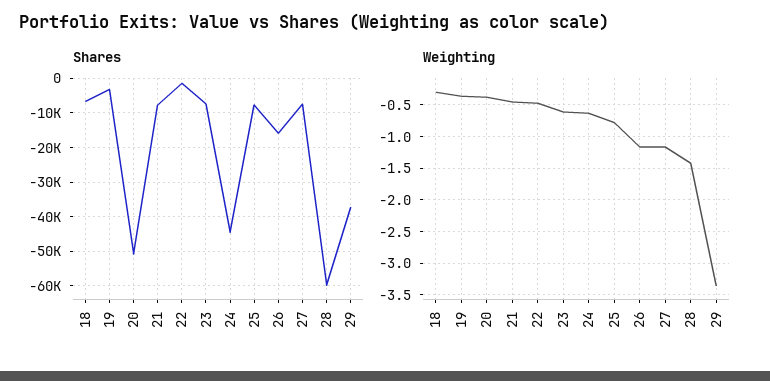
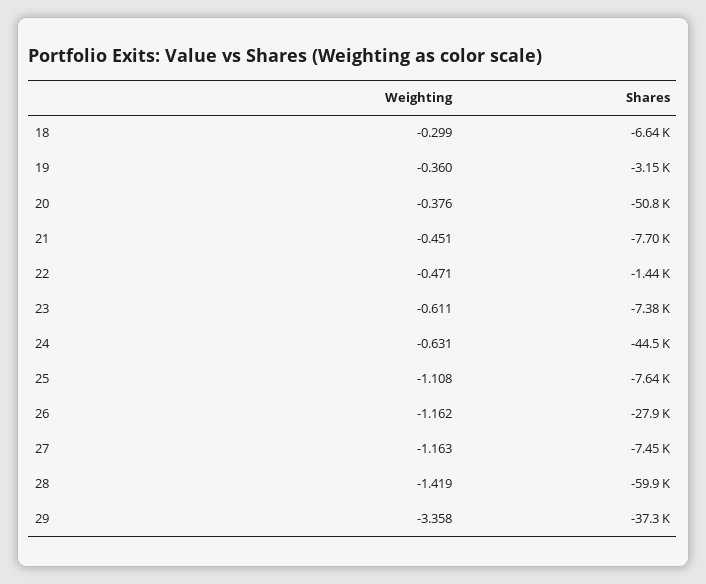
Shares, 26: -16000 -> -27900
Weighting, 25: -0.8 -> -1.108

